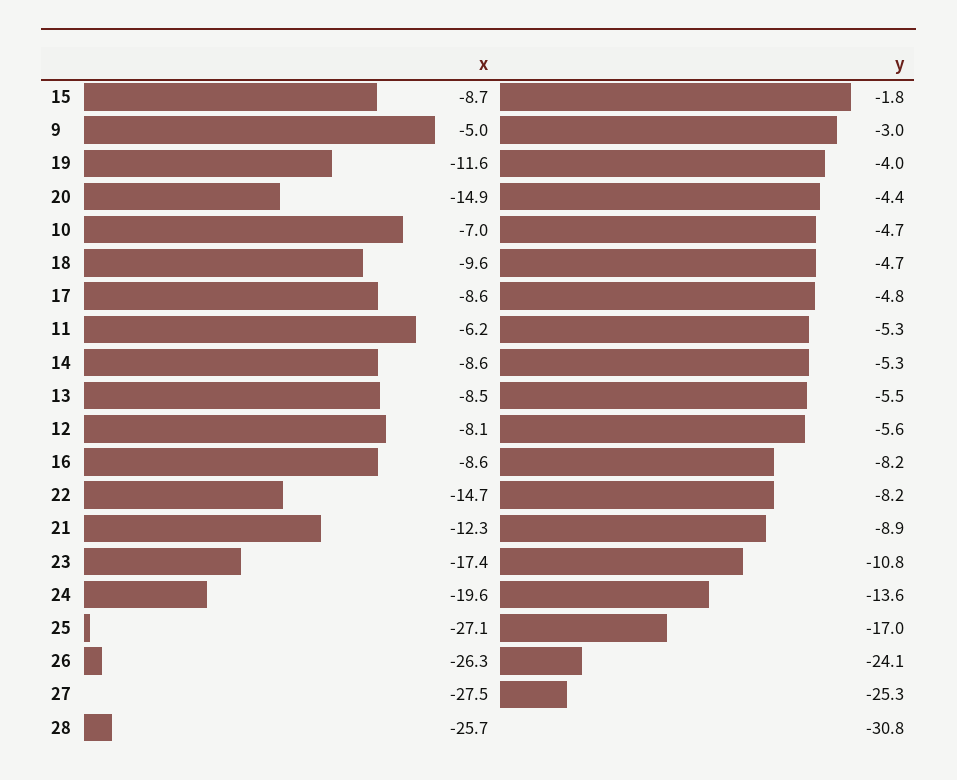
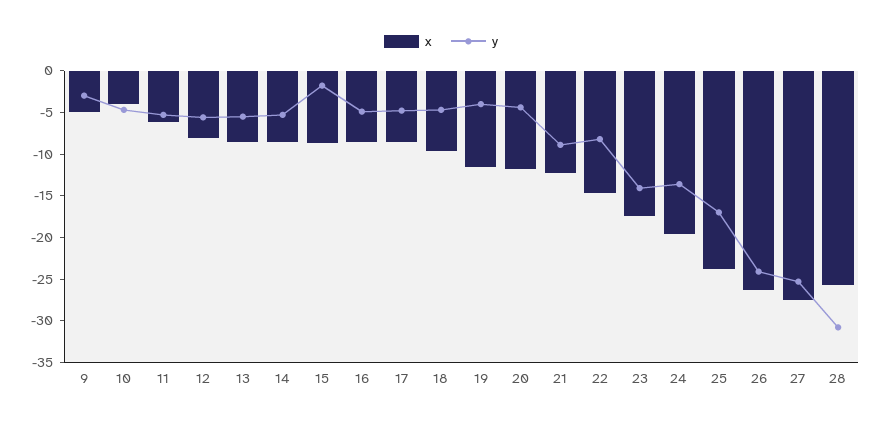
x, 20: -14.9 -> -12
x, 10: -7 -> -4
y, 16: -8.2 -> -5
y, 23: -10.8 -> -14
x, 25: -27.1 -> -24

